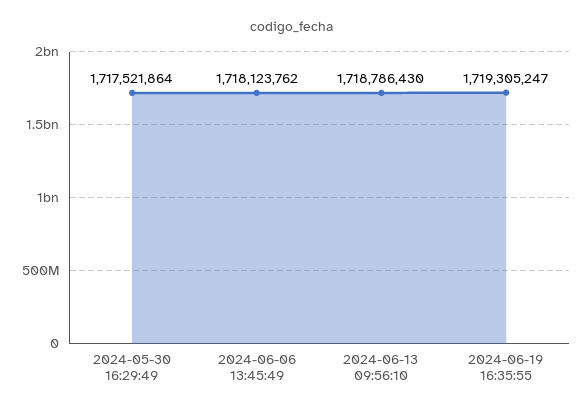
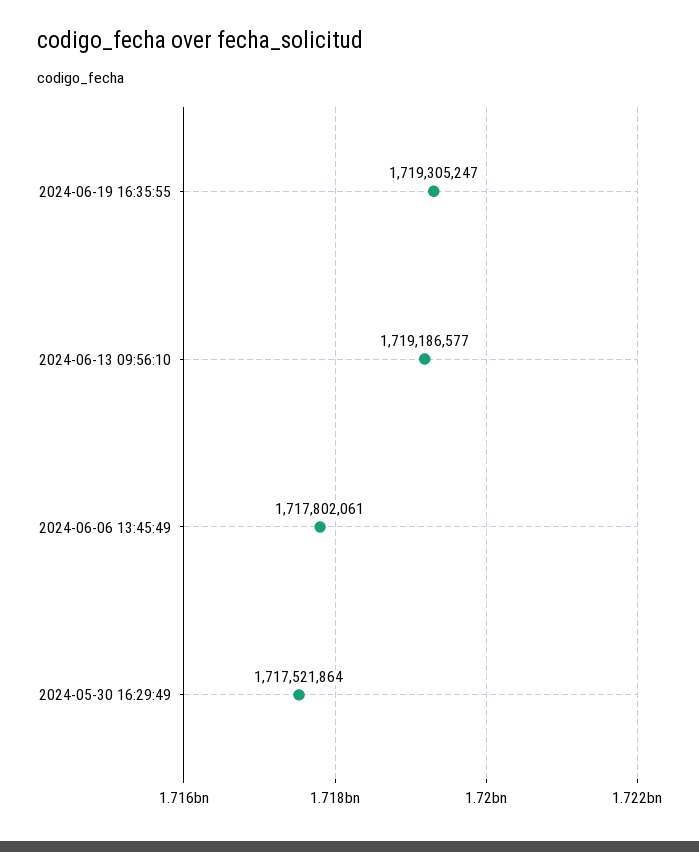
2024-06-06 13:45:49: 1718123762 -> 1717802061
2024-06-13 09:56:10: 1718786430 -> 1719186577

